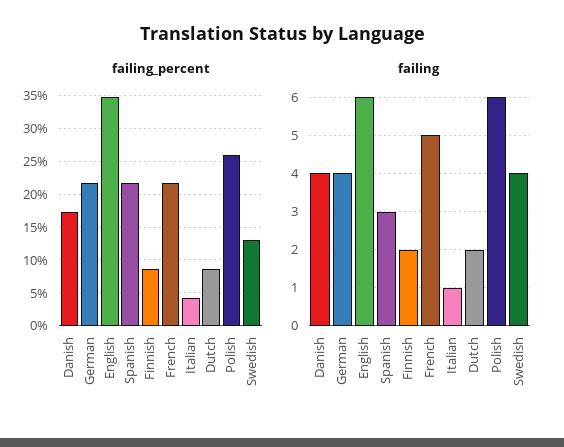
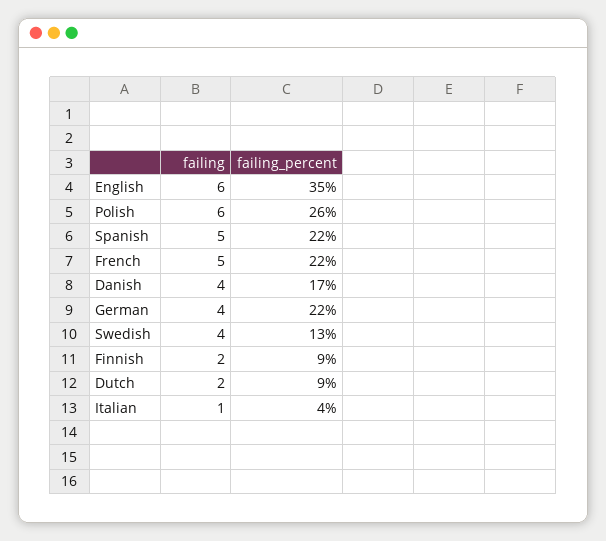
failing, Spanish: 3 -> 5

